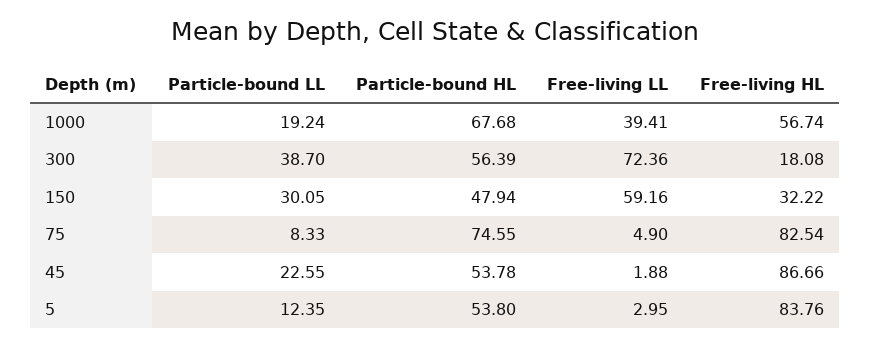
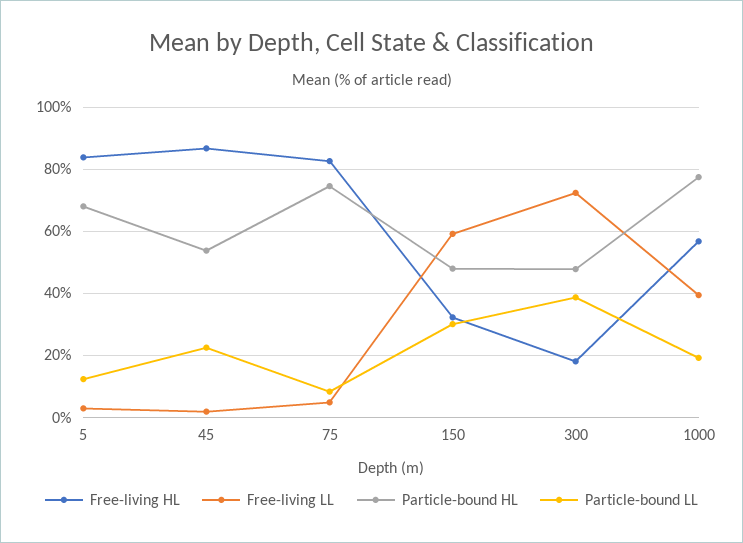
Particle-bound HL, 1000: 67.68 -> 78
Particle-bound HL, 300: 56.39 -> 48
Particle-bound HL, 5: 53.8 -> 68

